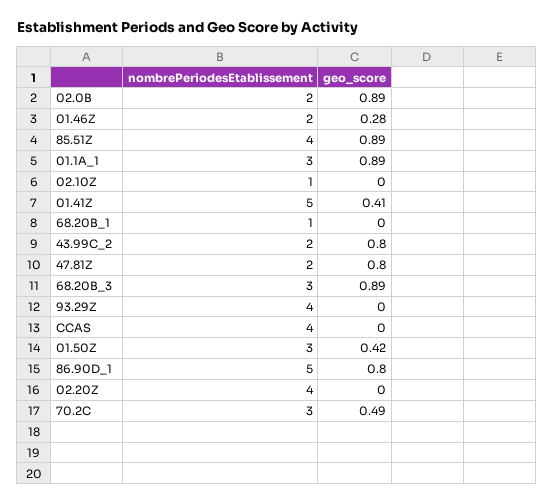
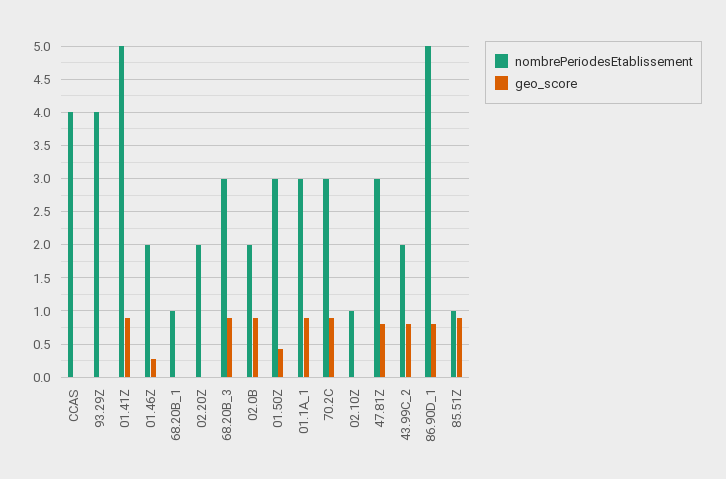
nombrePeriodesEtablissement, 85.51Z: 4 -> 1
geo_score, 01.41Z: 0.41 -> 0.9
nombrePeriodesEtablissement, 47.81Z: 2 -> 3
nombrePeriodesEtablissement, 02.20Z: 4 -> 2
geo_score, 70.2C: 0.49 -> 0.9

